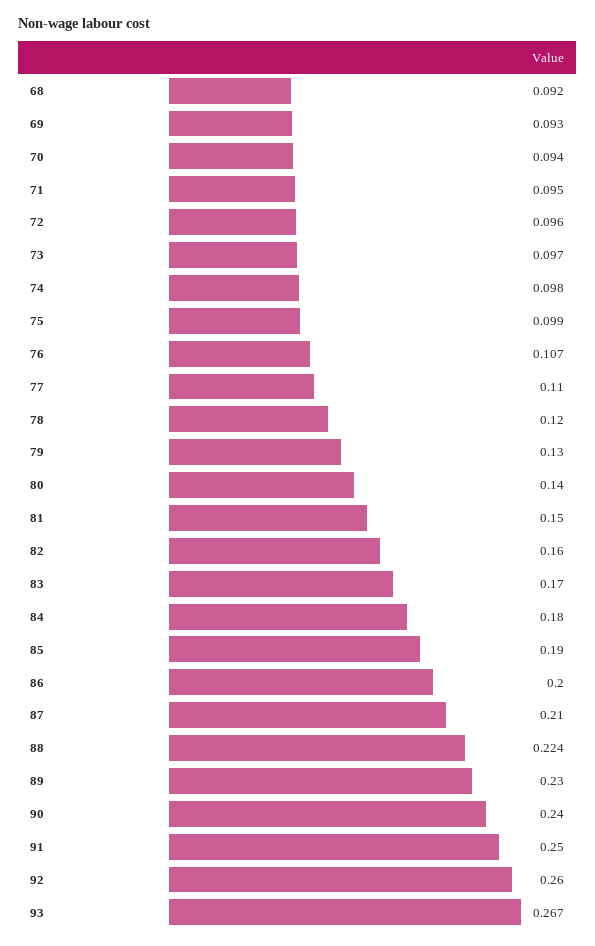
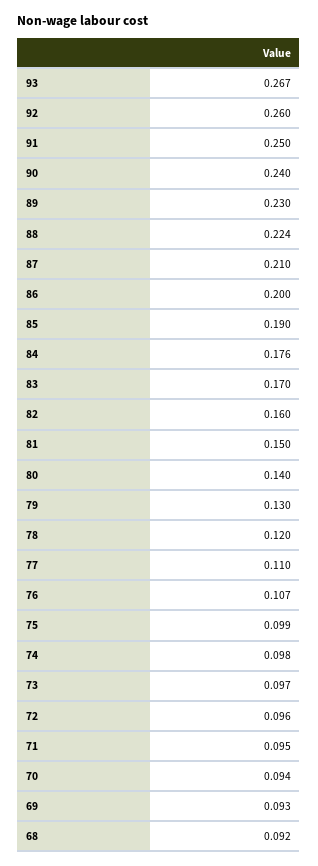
84: 0.18 -> 0.176

